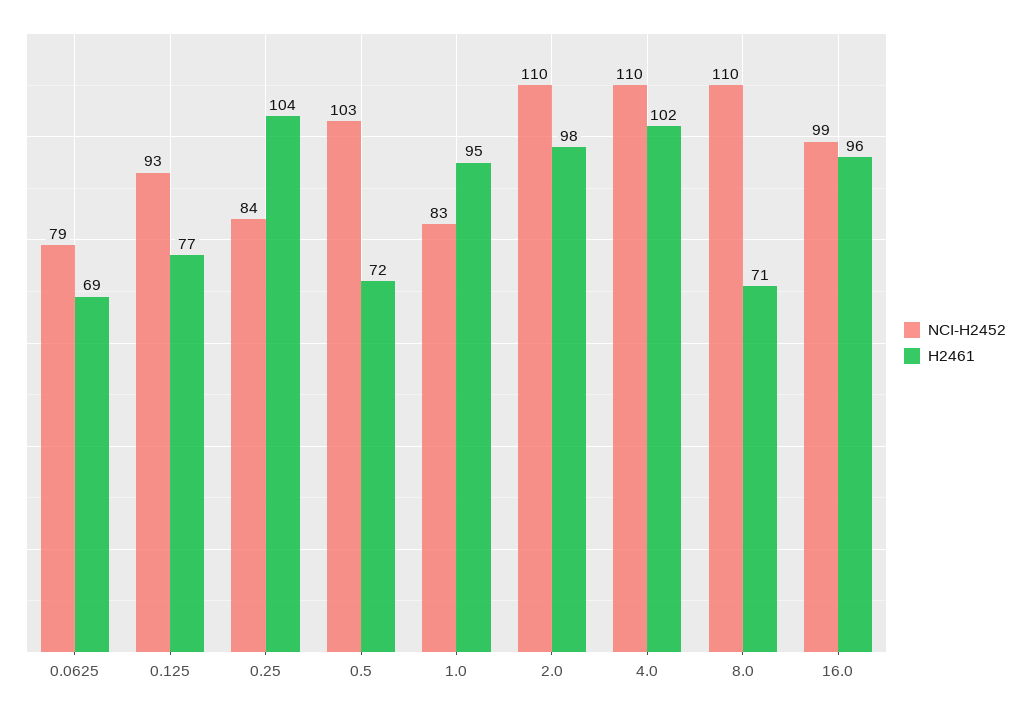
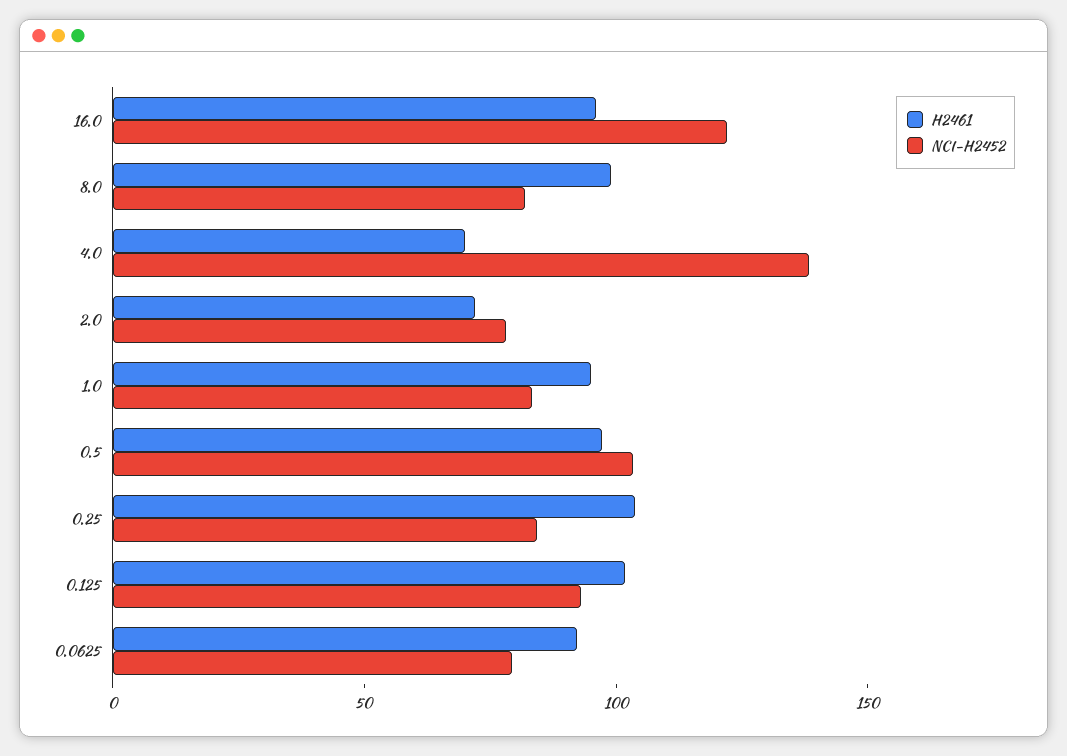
H2461, 0.0625: 69 -> 90
H2461, 0.125: 77 -> 100
H2461, 0.5: 72 -> 100
NCI-H2452, 2.0: 110 -> 80
H2461, 2.0: 98 -> 70
NCI-H2452, 4.0: 110 -> 140
H2461, 4.0: 102 -> 70
NCI-H2452, 8.0: 110 -> 80
H2461, 8.0: 71 -> 100
NCI-H2452, 16.0: 99 -> 120

